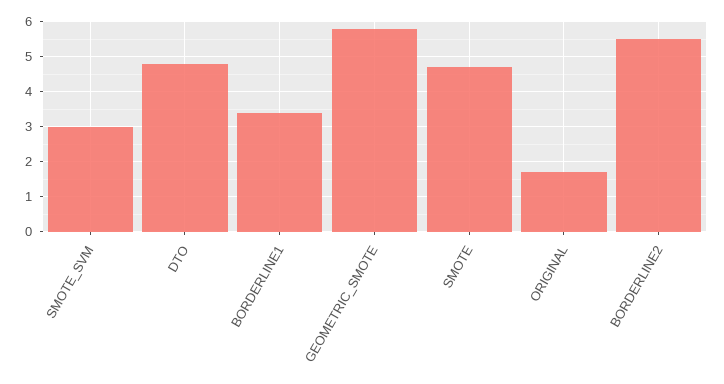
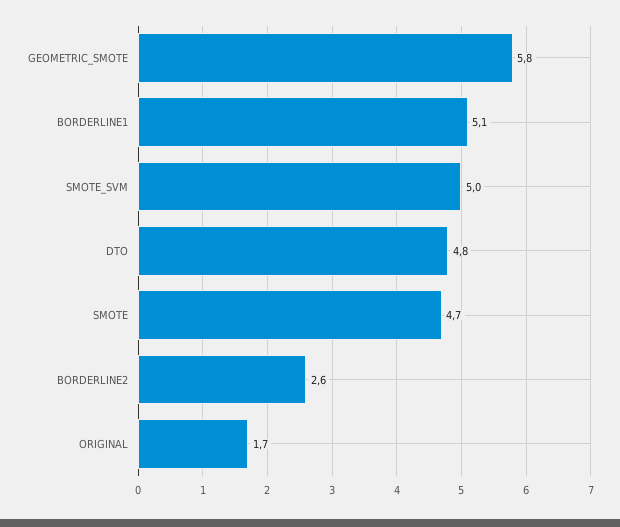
SMOTE_SVM: 3 -> 5
BORDERLINE1: 3.5 -> 5.1
BORDERLINE2: 5.5 -> 2.6

